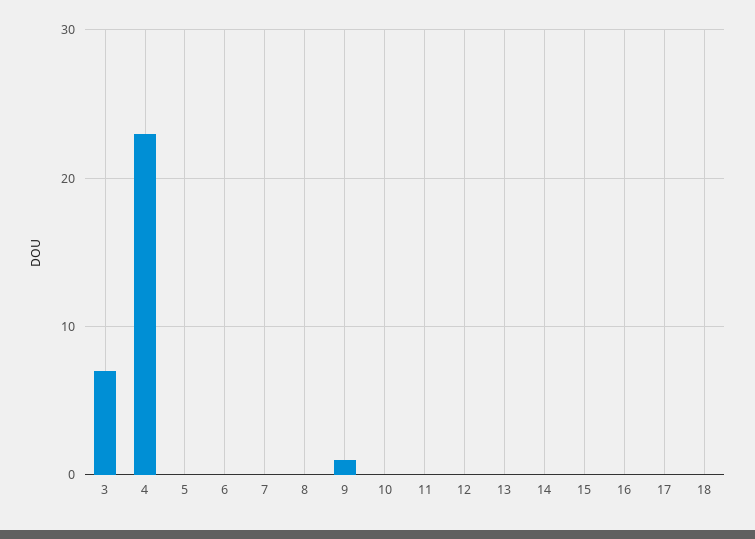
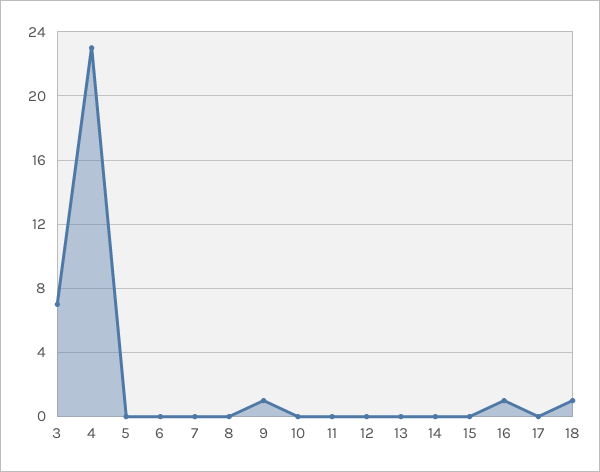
16: 0 -> 1
18: 0 -> 1

